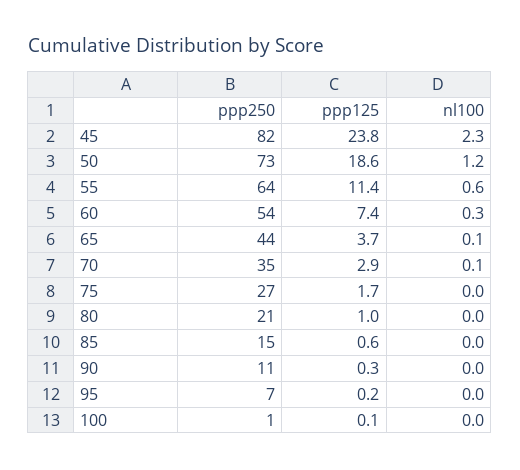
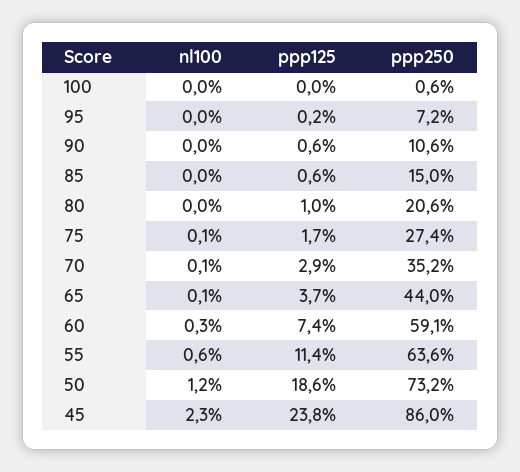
ppp250, 45: 82 -> 86
ppp250, 60: 54 -> 59.1
nl100, 75: 0 -> 0.1
ppp125, 90: 0.3 -> 0.6
ppp125, 100: 0.1 -> 0

